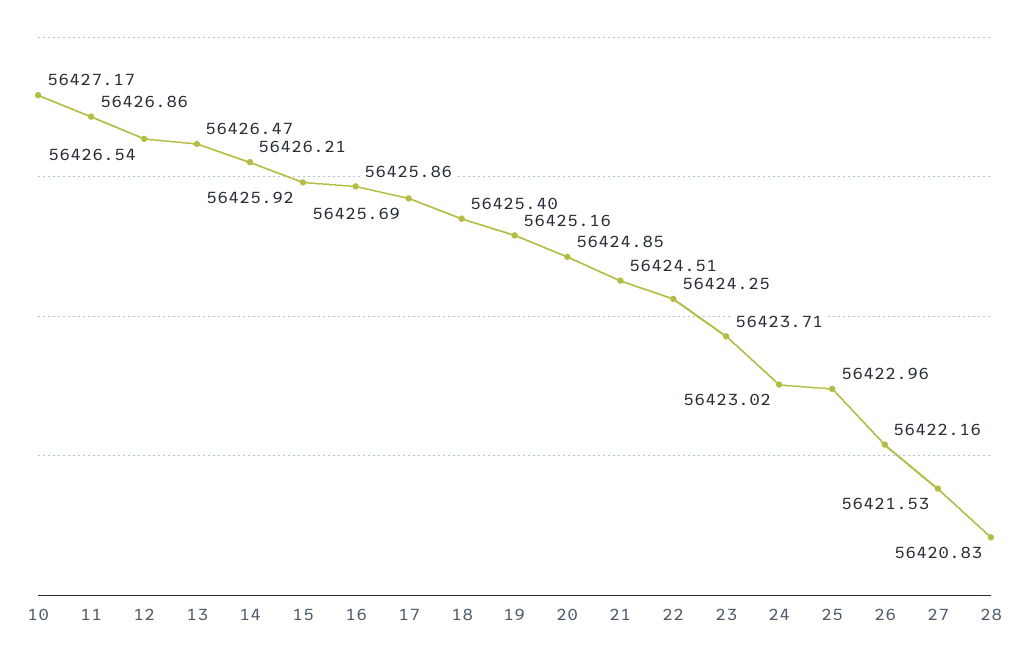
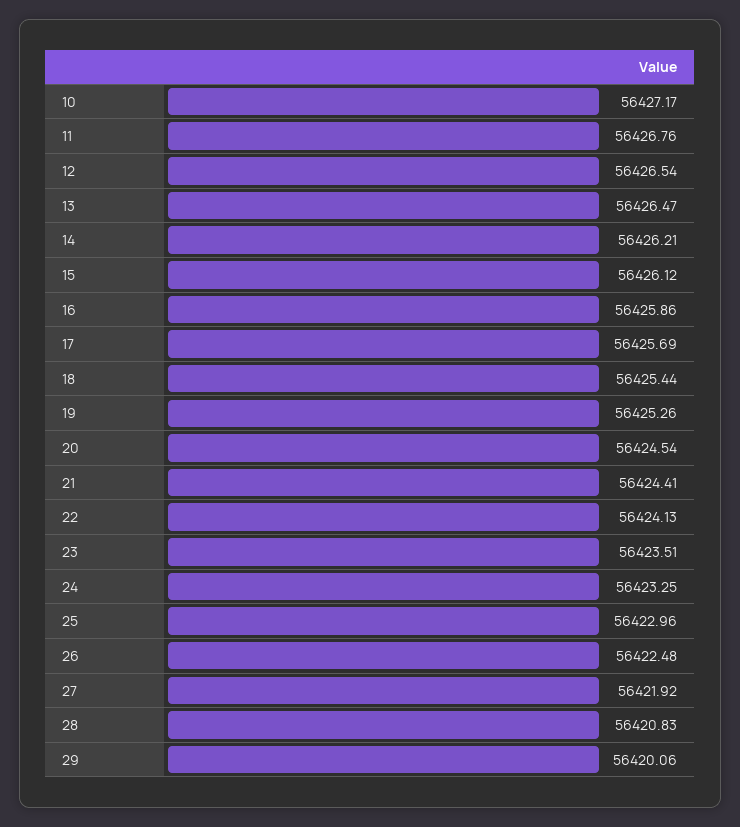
11: 56426.86 -> 56426.76
15: 56425.92 -> 56426.12
18: 56425.4 -> 56425.44
19: 56425.16 -> 56425.26
20: 56424.85 -> 56424.54
21: 56424.51 -> 56424.41
22: 56424.25 -> 56424.13
23: 56423.71 -> 56423.51
24: 56423.02 -> 56423.25
26: 56422.16 -> 56422.48
27: 56421.53 -> 56421.92
29: none -> 56420.06

